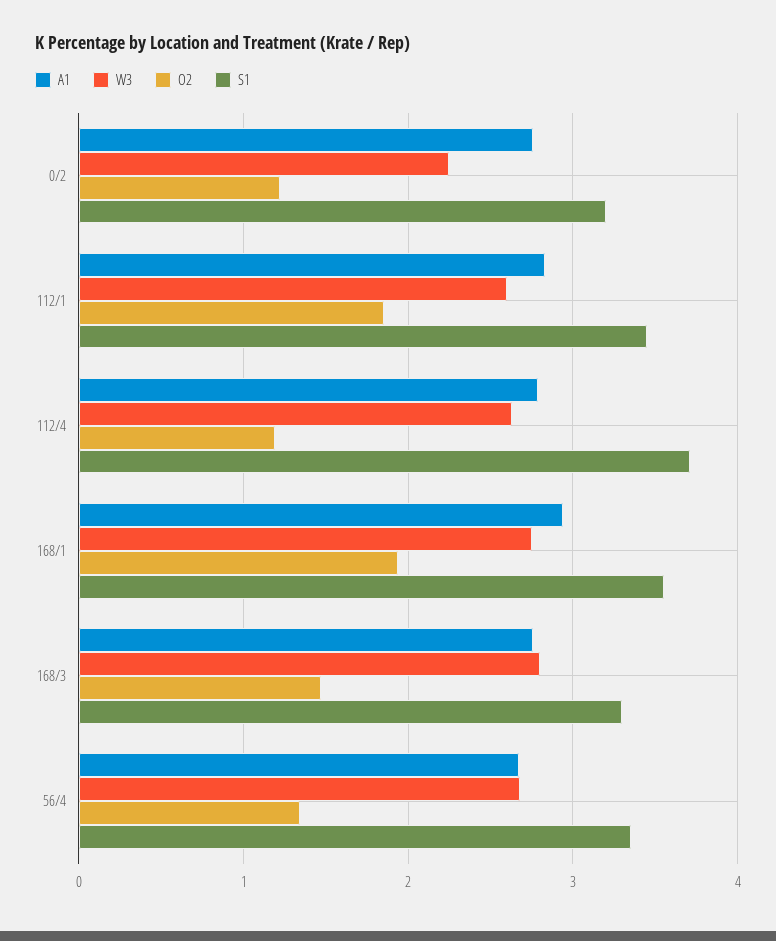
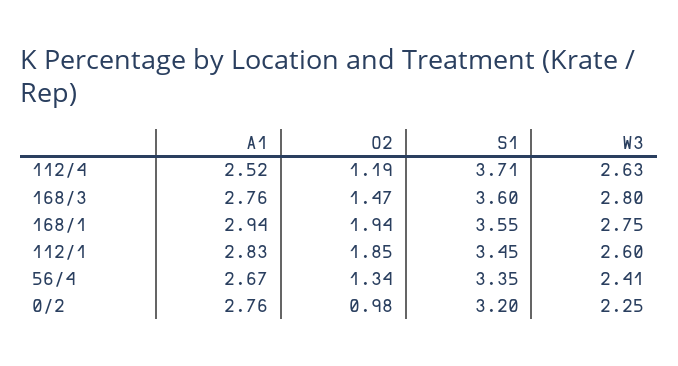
O2, 0/2: 1.2 -> 0.98
A1, 112/4: 2.8 -> 2.52
S1, 168/3: 3.3 -> 3.6
W3, 56/4: 2.7 -> 2.41

